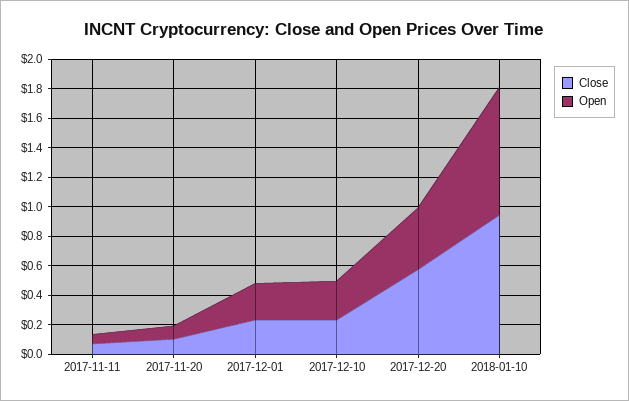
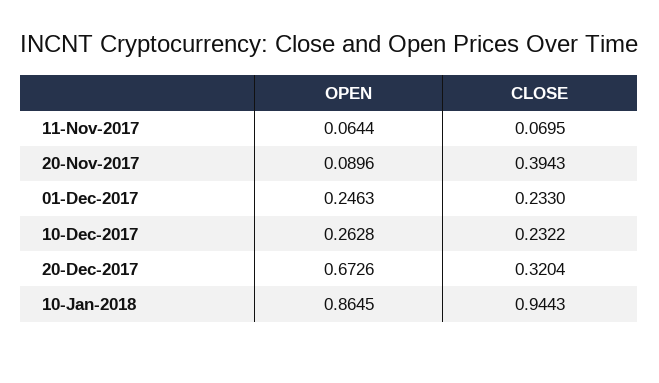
Close, 2017-11-20: 0.1 -> 0.3943
Close, 2017-12-20: 0.6 -> 0.3204
Open, 2017-12-20: 0.4 -> 0.6726

